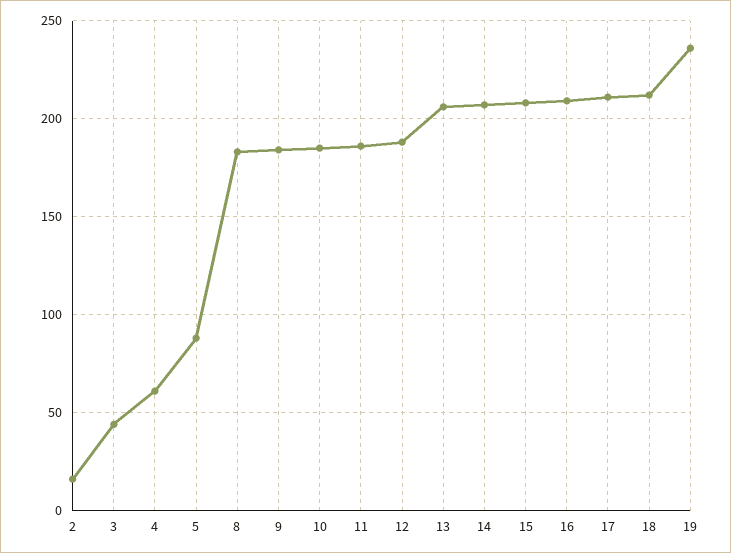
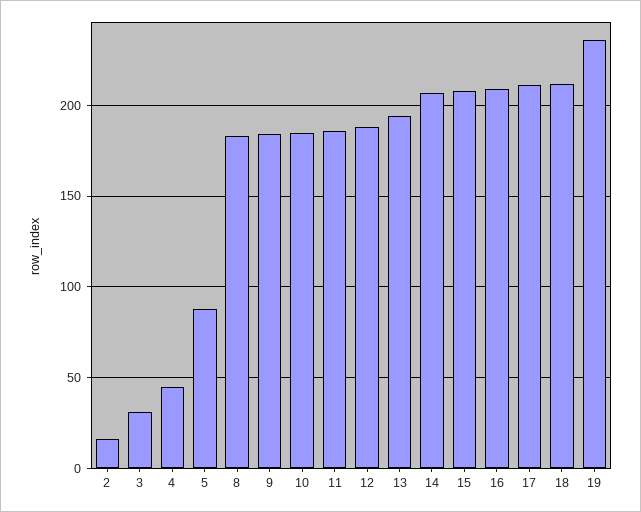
3: 45 -> 30
4: 60 -> 45
13: 205 -> 195

